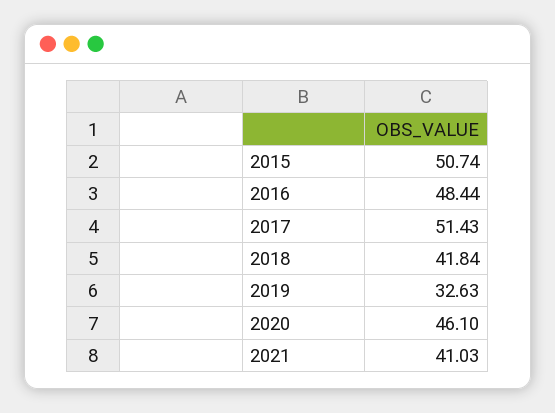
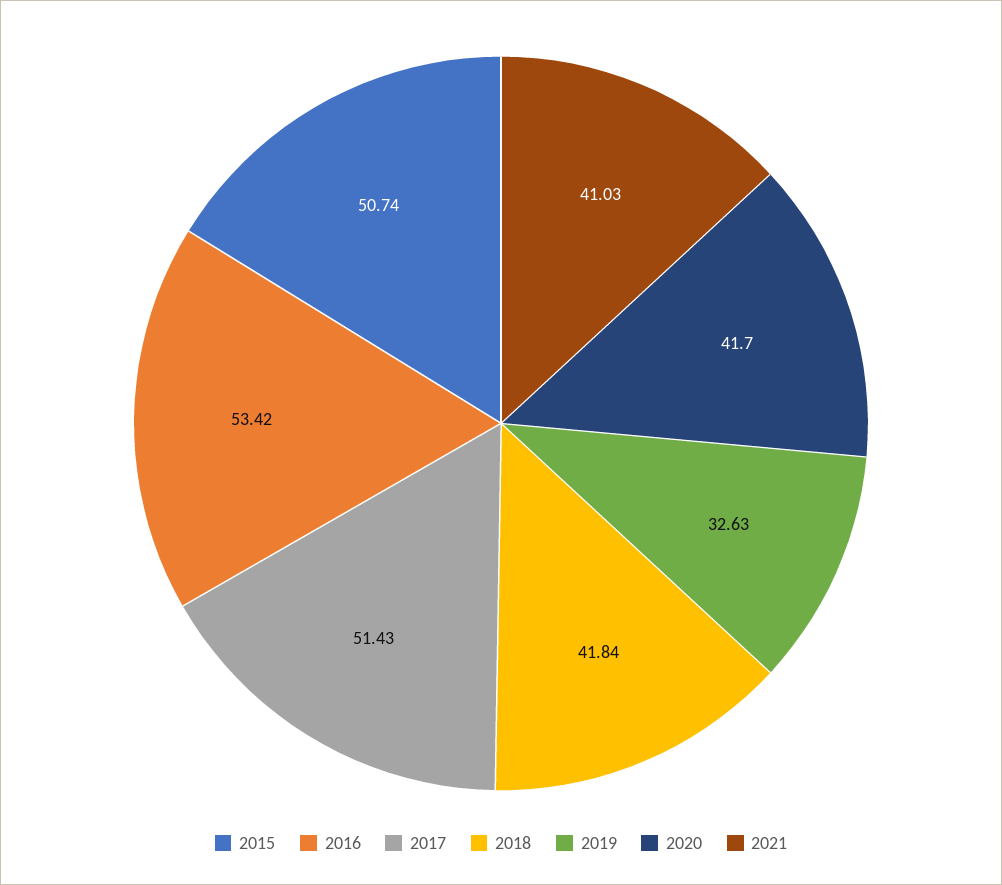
2016: 48.44 -> 53.42
2020: 46.1 -> 41.7

